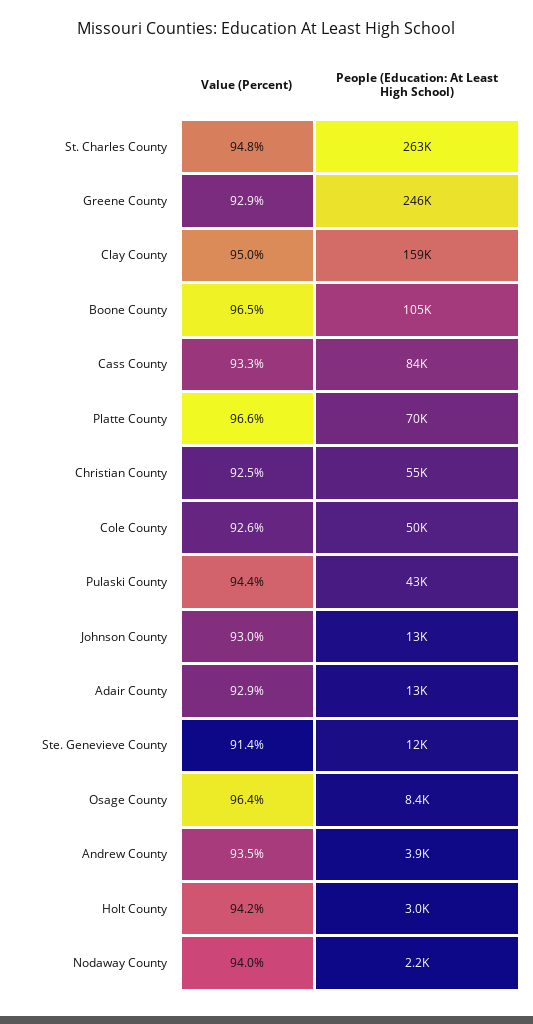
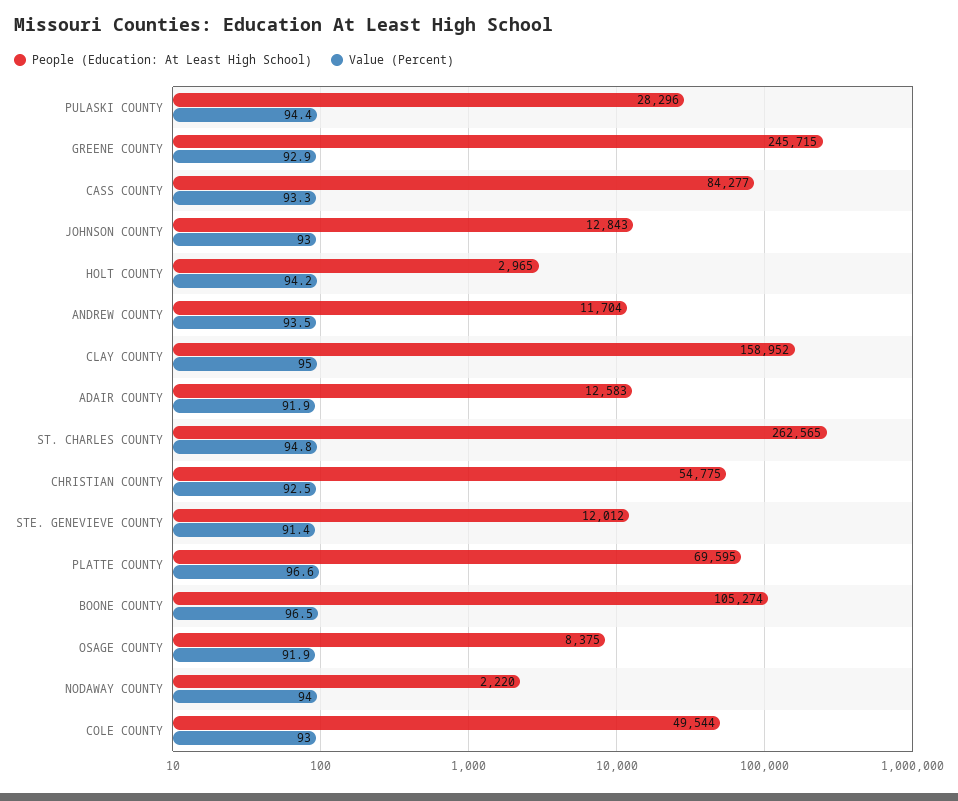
Value (Percent), Cole County: 92.6 -> 93
People (Education: At Least High School), Pulaski County: 43000 -> 28296
Value (Percent), Adair County: 92.9 -> 91.9
Value (Percent), Osage County: 96.4 -> 91.9
People (Education: At Least High School), Andrew County: 3900 -> 11704

